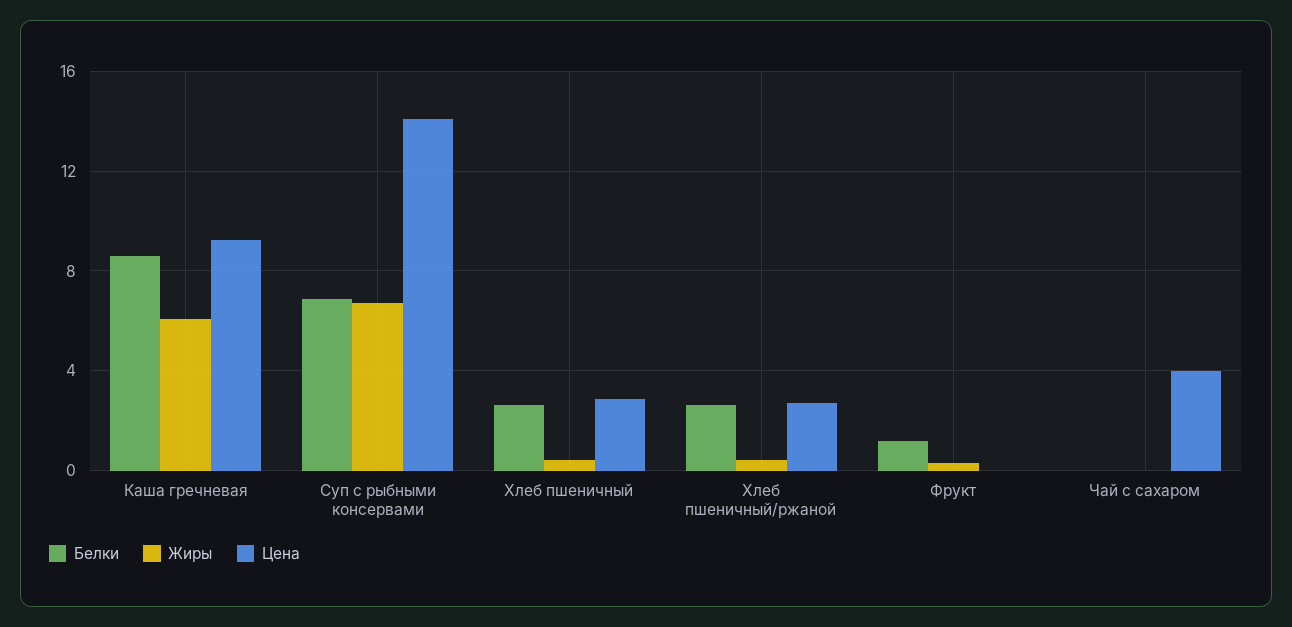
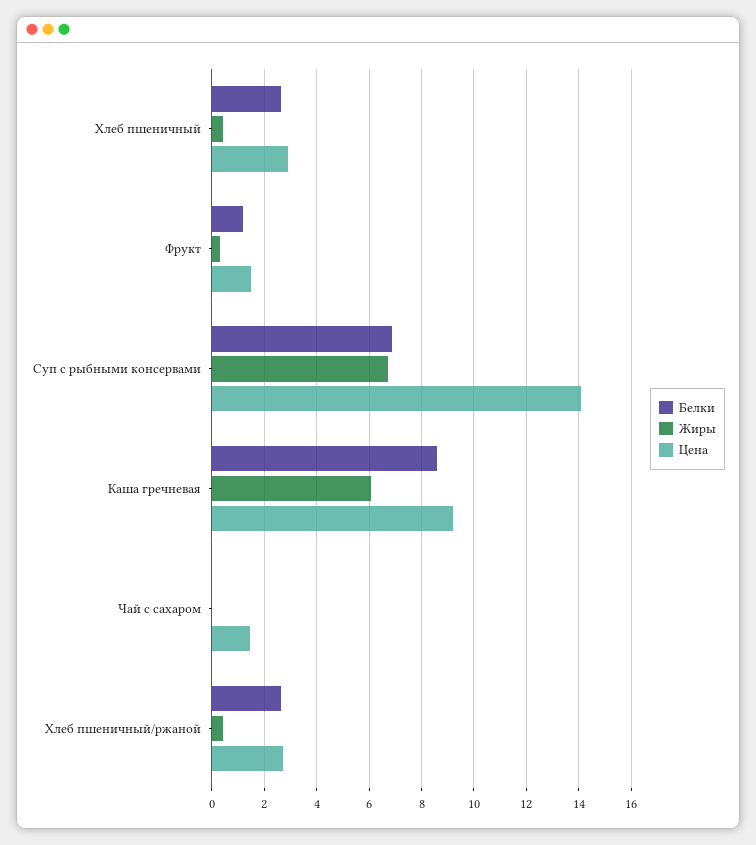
Цена, Фрукт: 0 -> 1.5
Цена, Чай с сахаром: 4 -> 1.5

